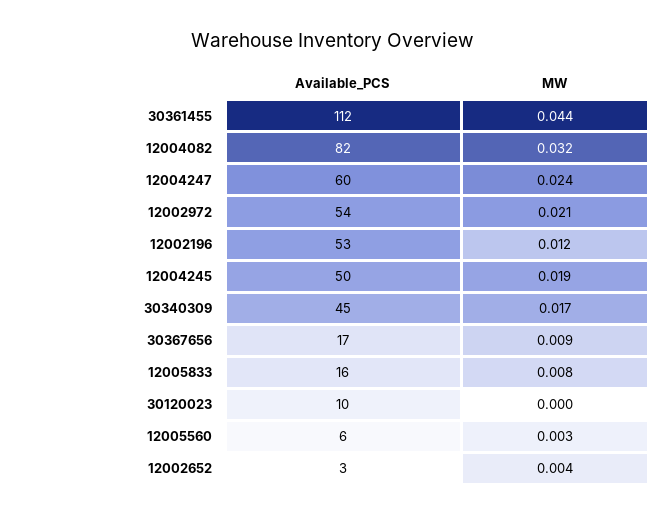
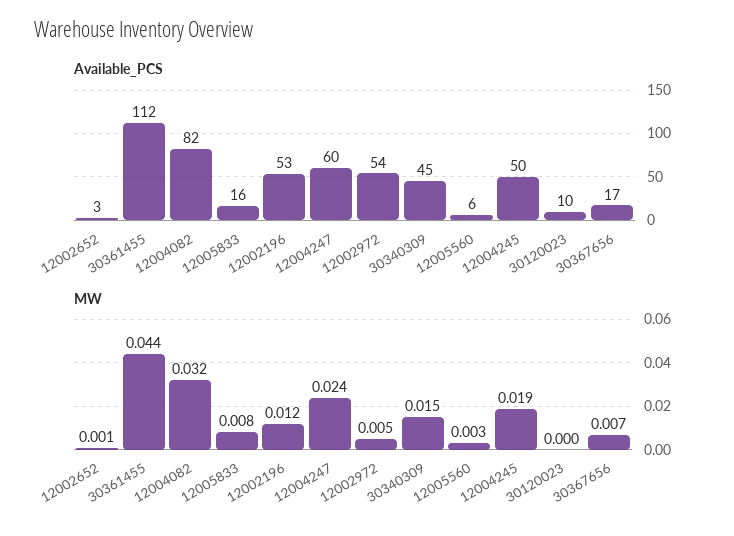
MW, 12002972: 0.021 -> 0.005
MW, 30340309: 0.017 -> 0.015
MW, 30367656: 0.009 -> 0.007
MW, 12002652: 0.004 -> 0.001

